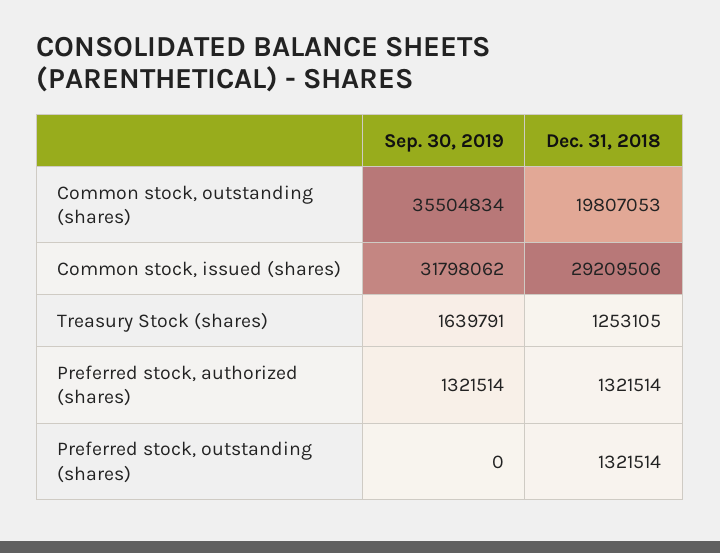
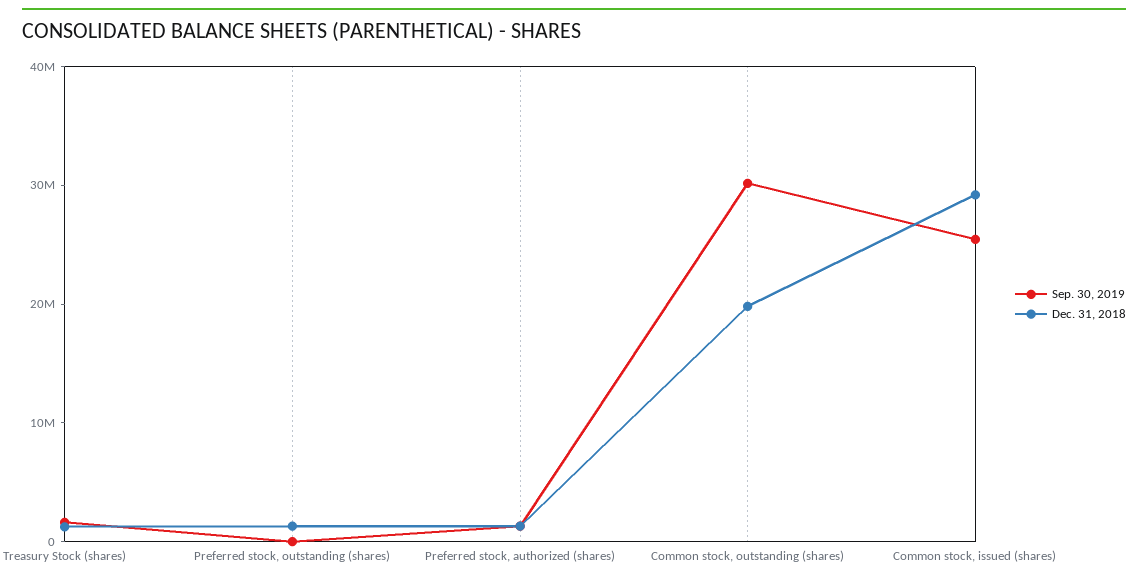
Sep. 30, 2019, Common stock, outstanding (shares): 35504834 -> 30000000
Sep. 30, 2019, Common stock, issued (shares): 31798062 -> 26000000

